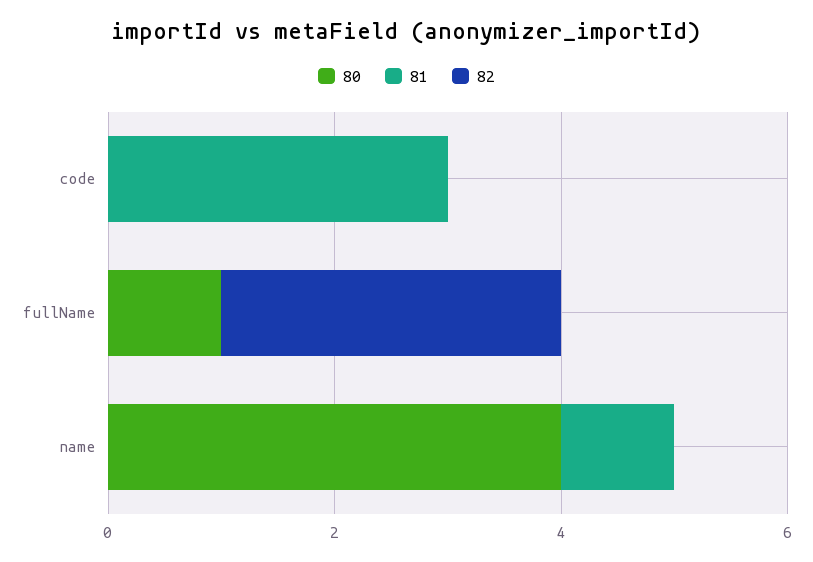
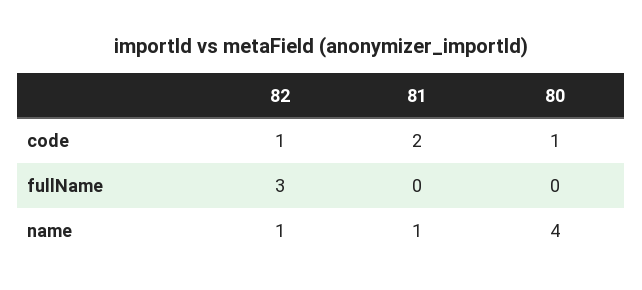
80, code: 0 -> 1
81, code: 3 -> 2
82, code: 0 -> 1
80, fullName: 1 -> 0
82, name: 0 -> 1

